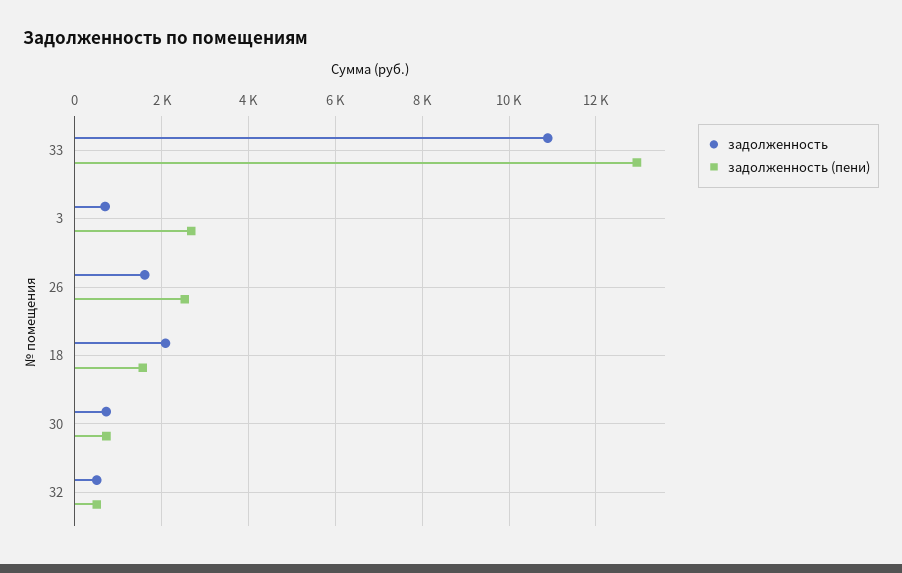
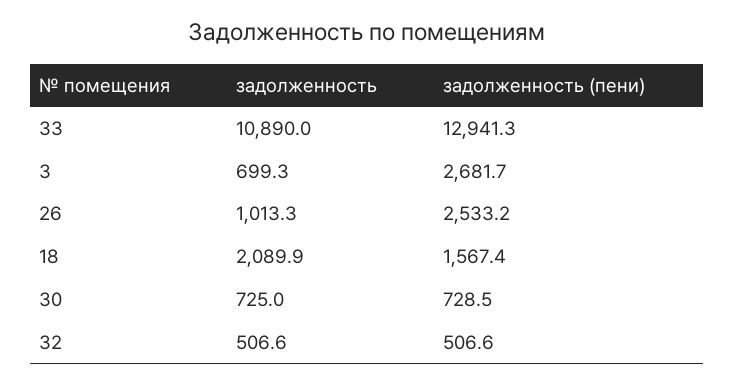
задолженность, 26: 1600 -> 1013.3

